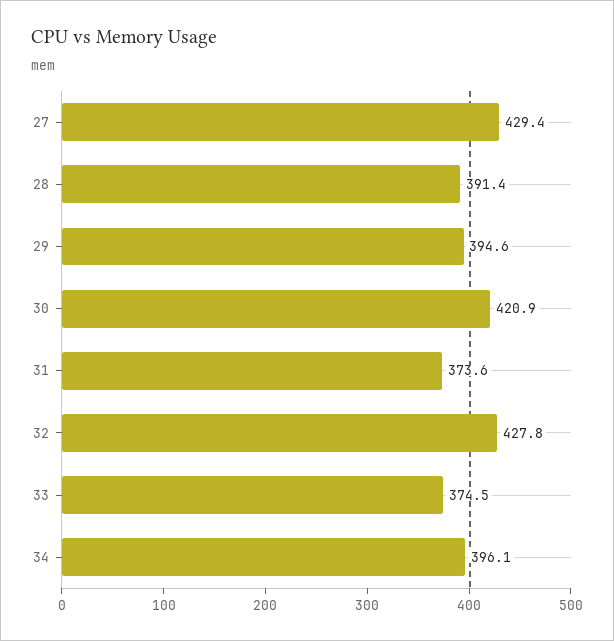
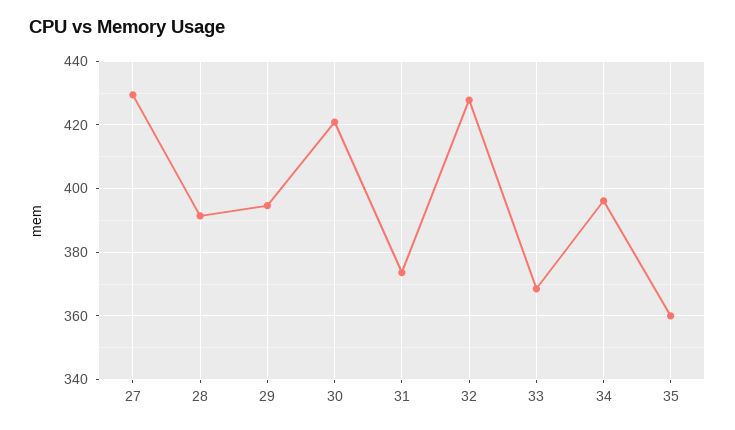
33: 374.5 -> 368
35: none -> 360

